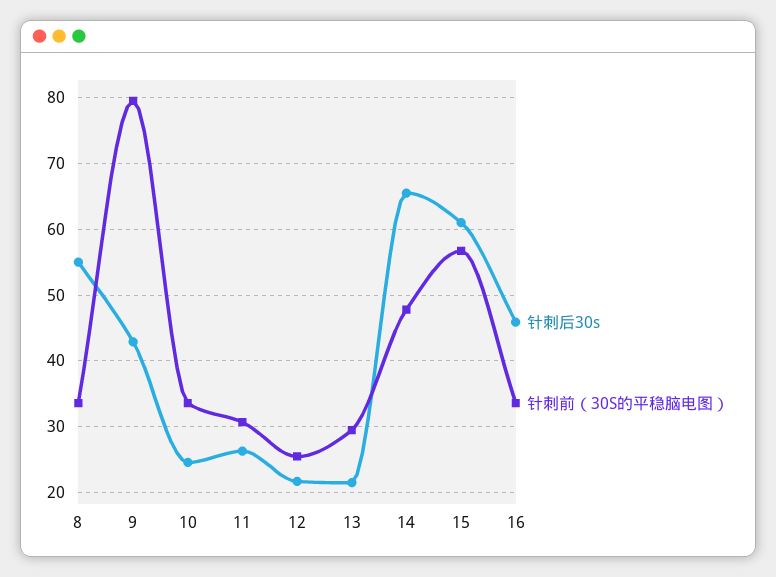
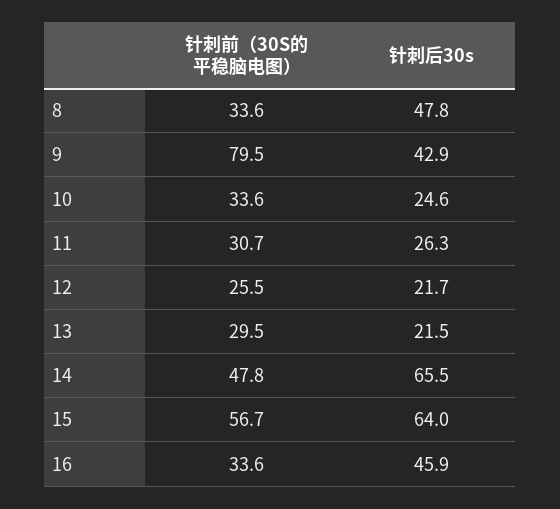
针刺后30s, 8: 55 -> 47.8
针刺后30s, 15: 61 -> 64

